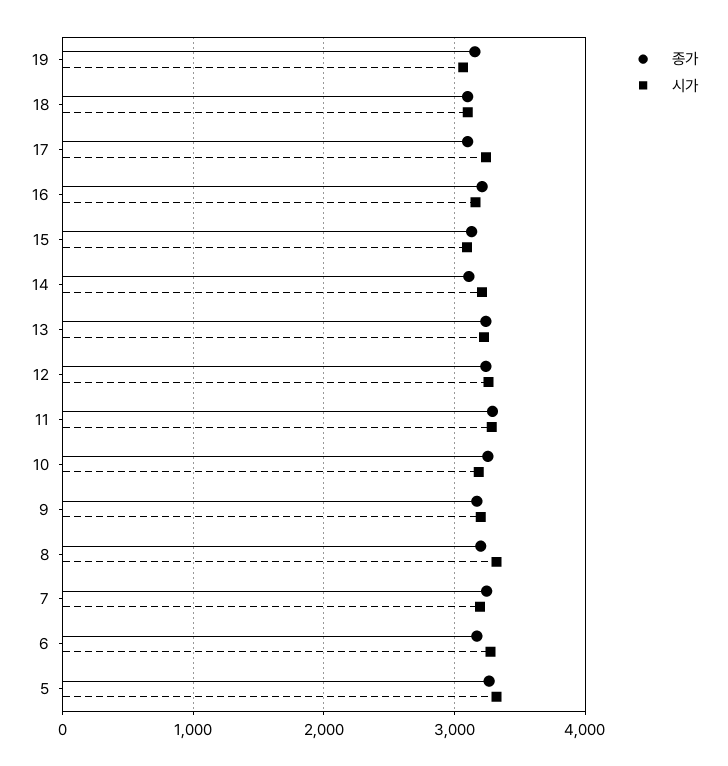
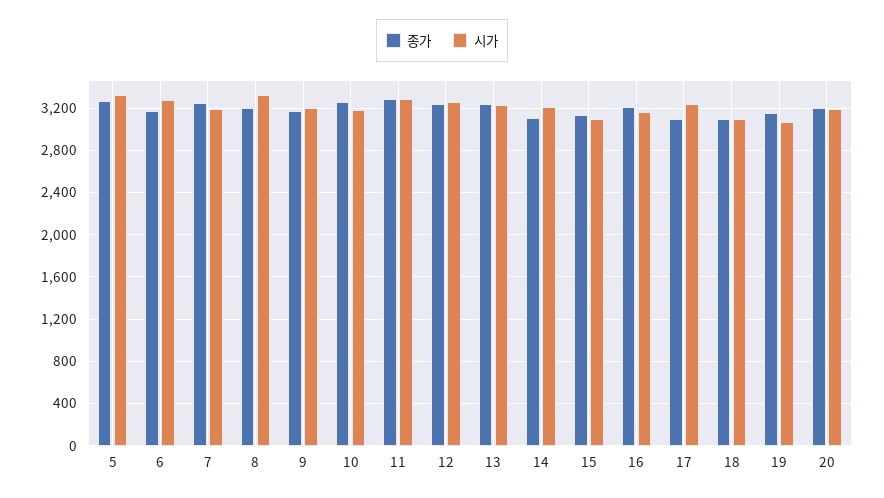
종가, 20: none -> 3200
시가, 20: none -> 3200

